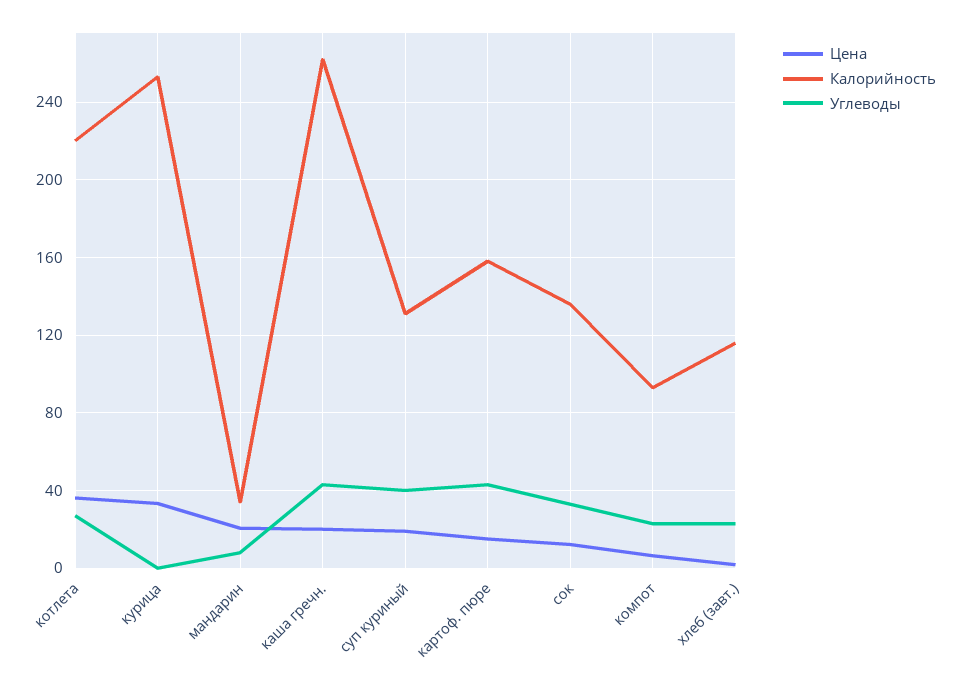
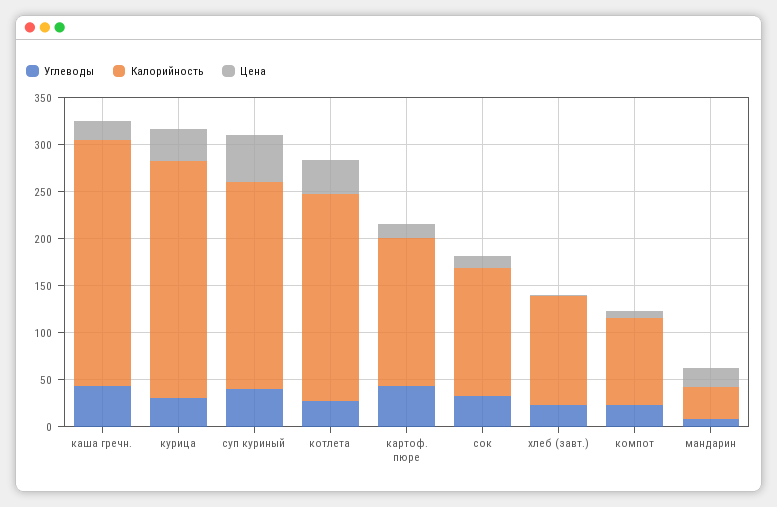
Углеводы, курица: 0 -> 30
Цена, суп куриный: 20 -> 50
Калорийность, суп куриный: 130 -> 220

